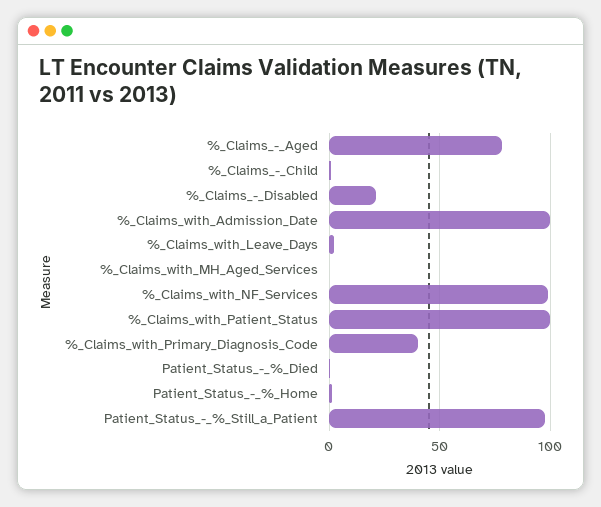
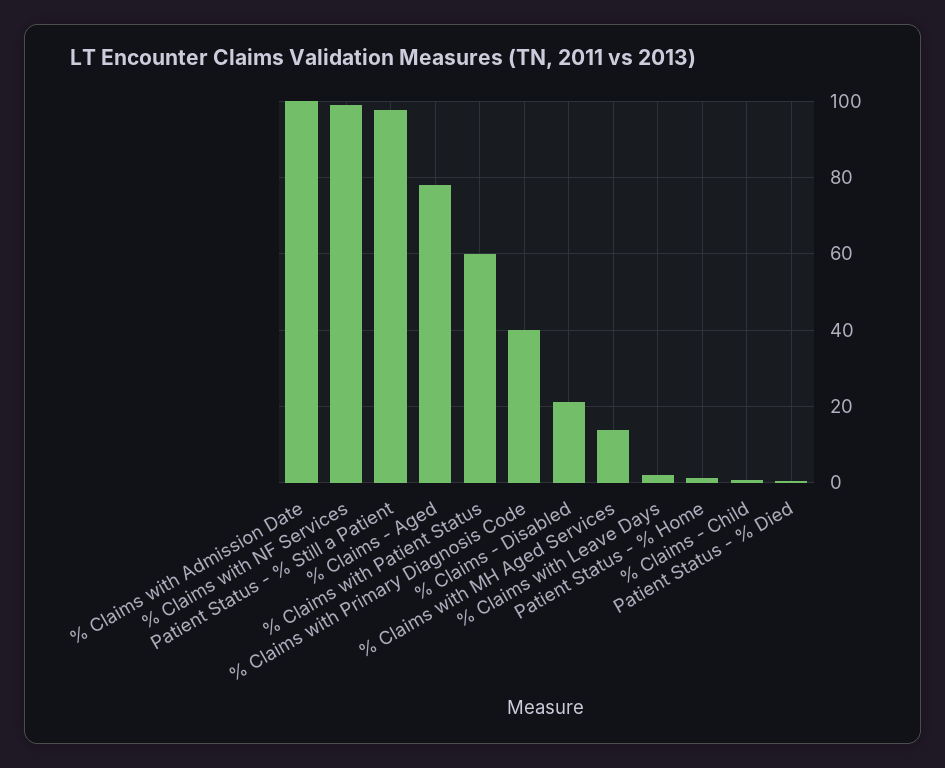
%_Claims_with_MH_Aged_Services: 0 -> 14
%_Claims_with_Patient_Status: 100 -> 60

